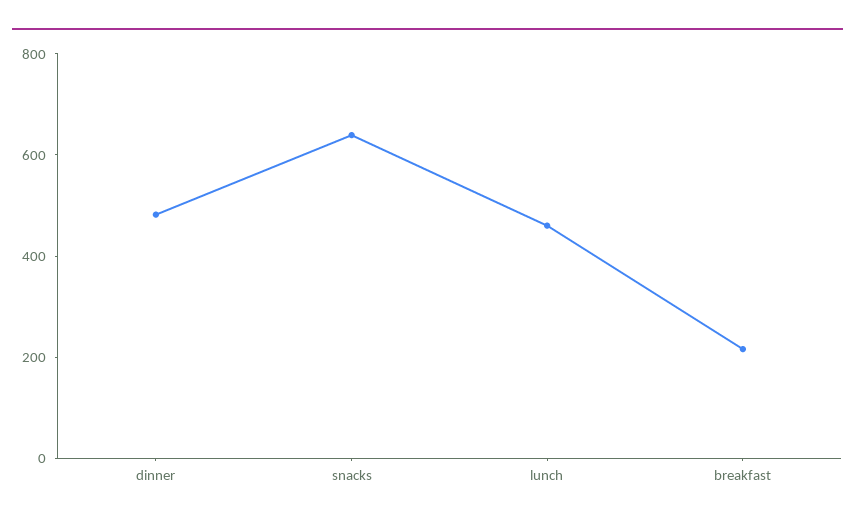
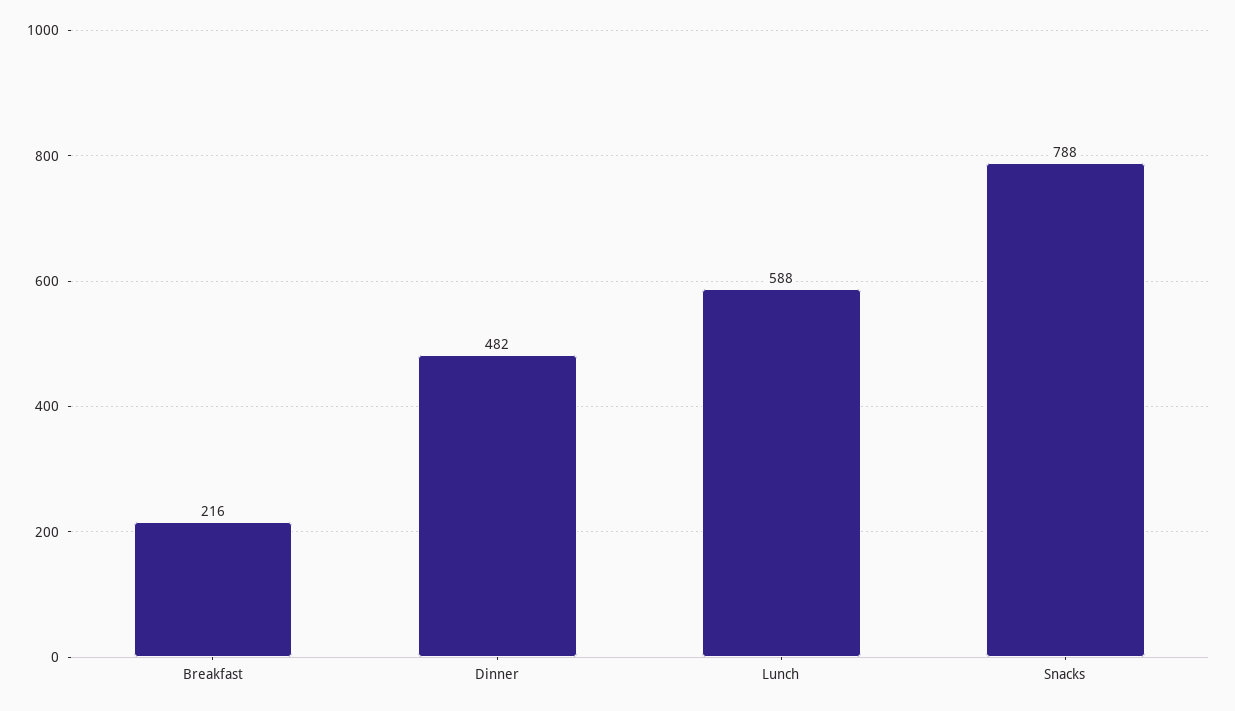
snacks: 650 -> 788
lunch: 450 -> 588

